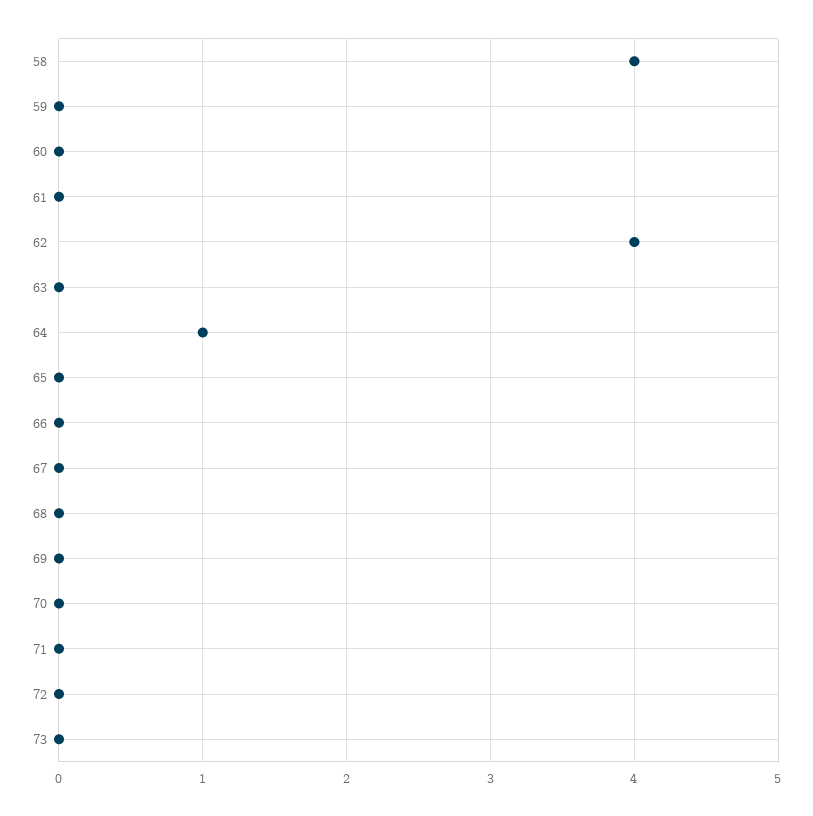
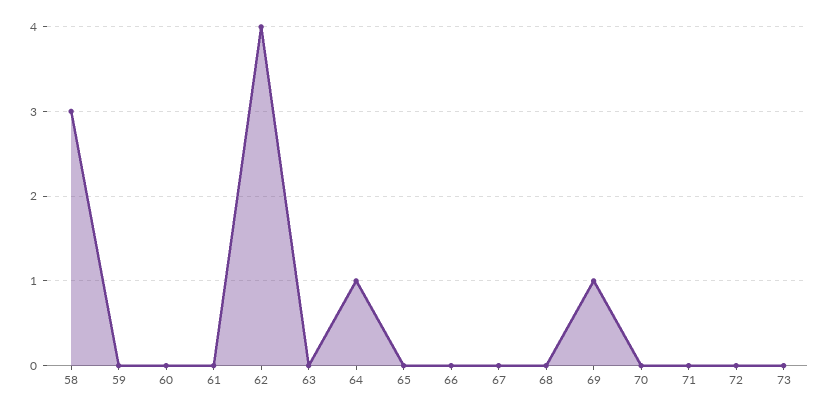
58: 4 -> 3
69: 0 -> 1

